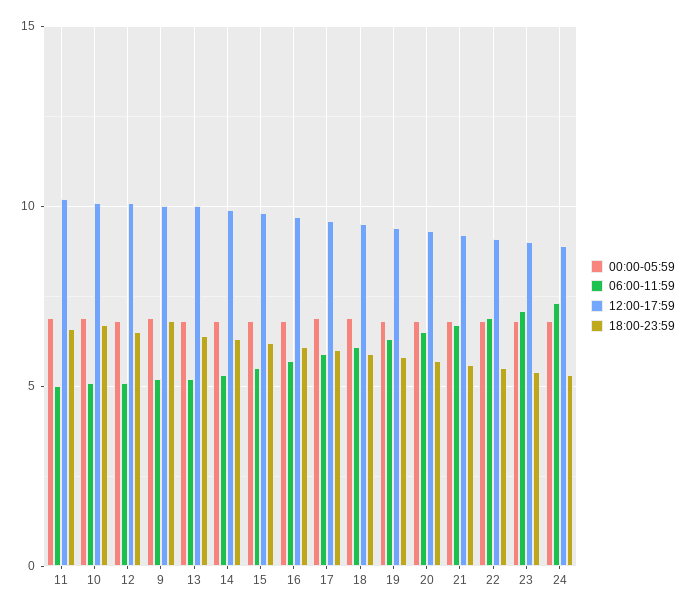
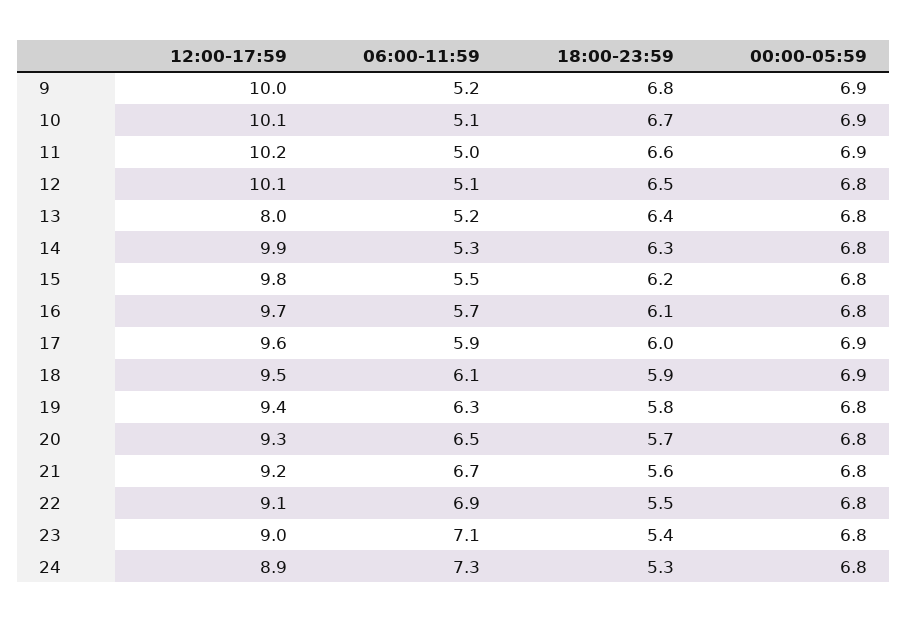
12:00-17:59, 13: 10 -> 8

